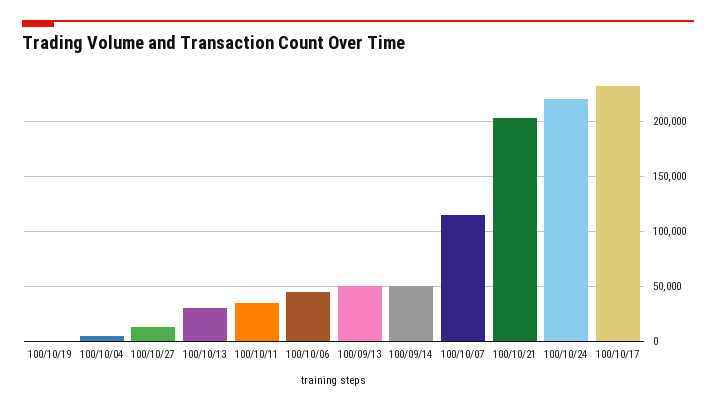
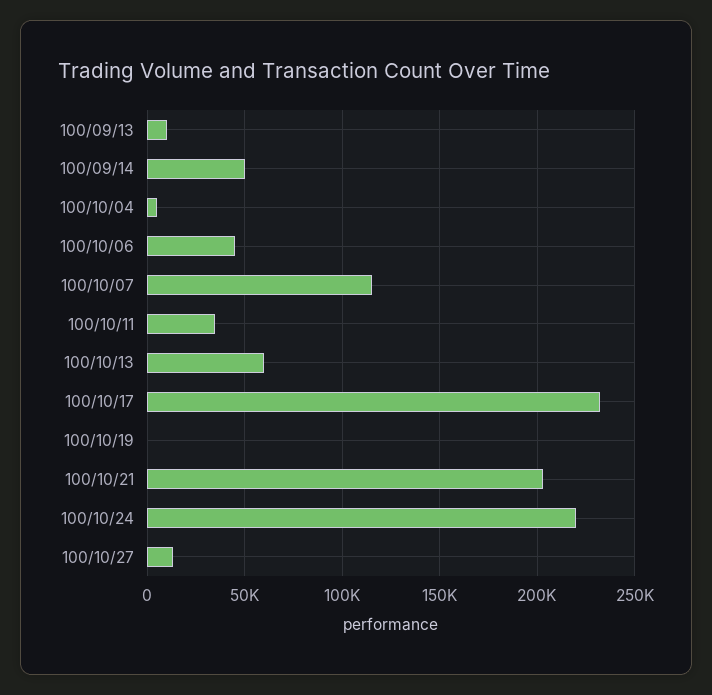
100/10/13: 30000 -> 60000
100/09/13: 50000 -> 10000

